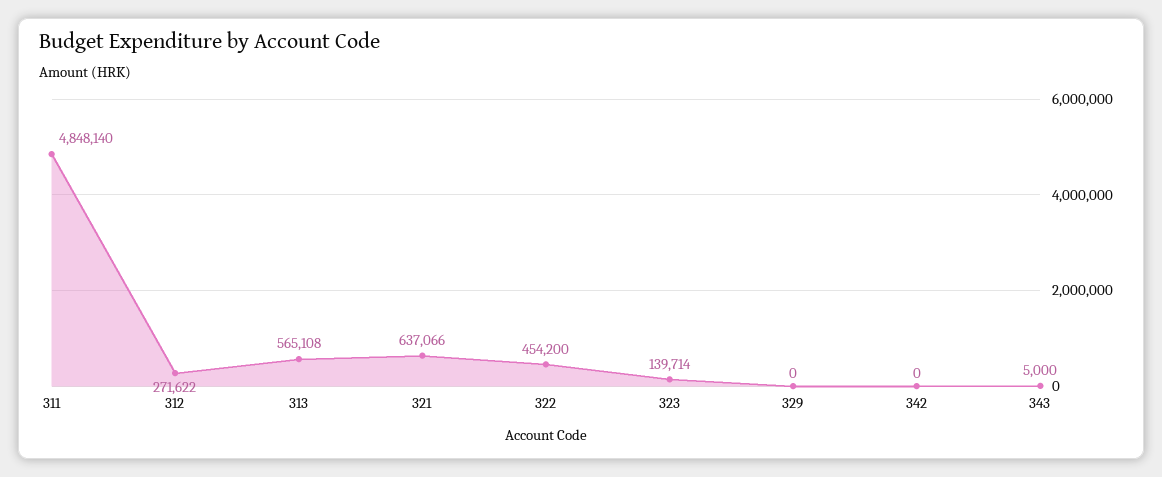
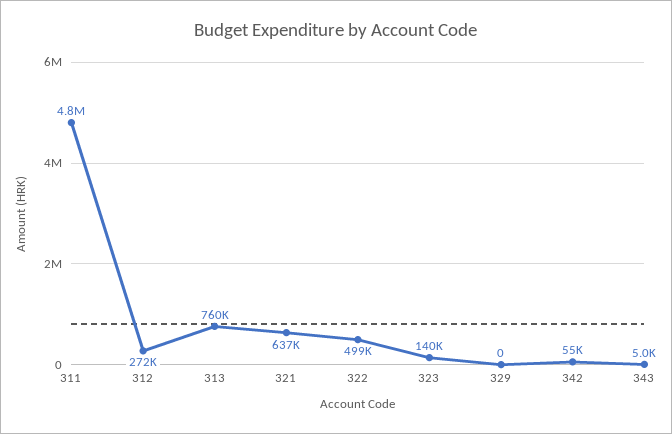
313: 565108 -> 760000
322: 454200 -> 499000
342: 0 -> 55000

